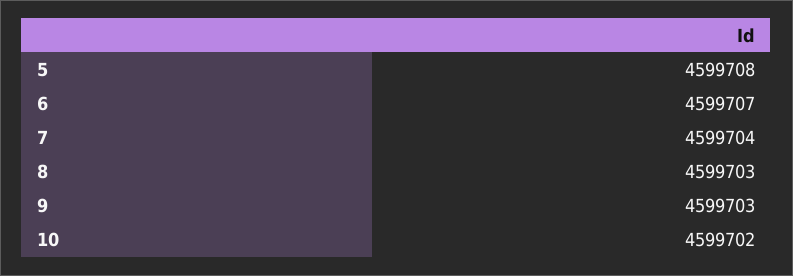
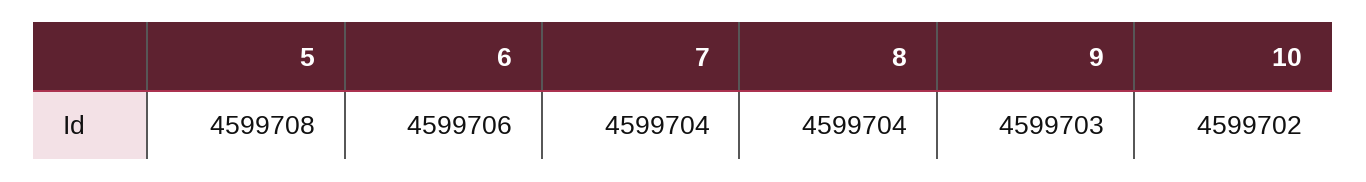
6: 4599707 -> 4599706
8: 4599703 -> 4599704

